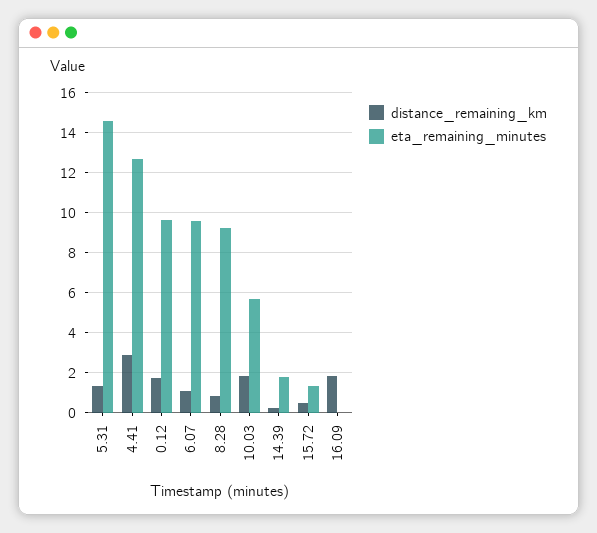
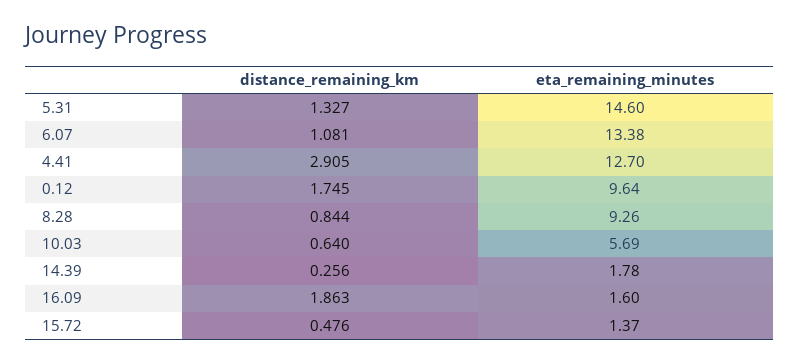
eta_remaining_minutes, 6.07: 9.5 -> 13.38
distance_remaining_km, 10.03: 2 -> 0.64
eta_remaining_minutes, 16.09: 0 -> 1.6

